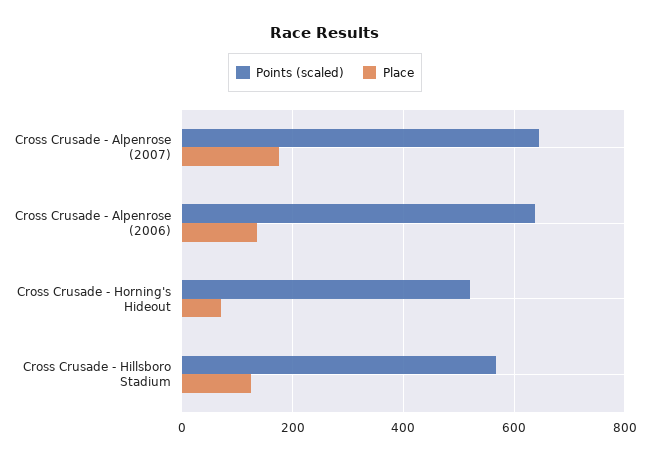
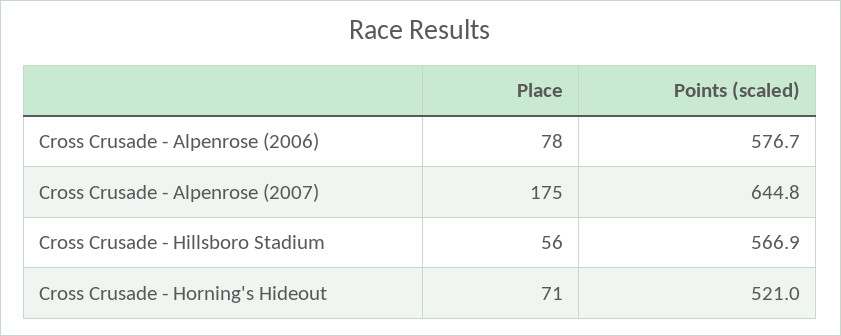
Points (scaled), Cross Crusade - Alpenrose (2006): 640 -> 576.7
Place, Cross Crusade - Alpenrose (2006): 140 -> 78
Place, Cross Crusade - Hillsboro Stadium: 120 -> 56

